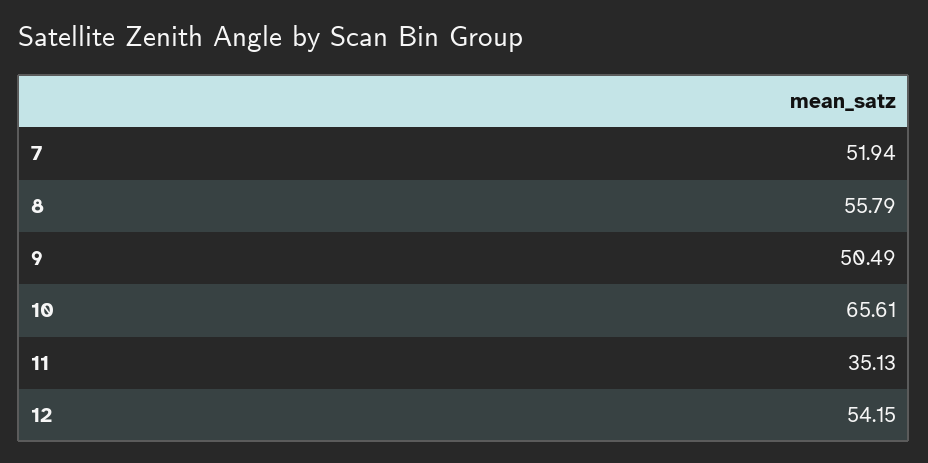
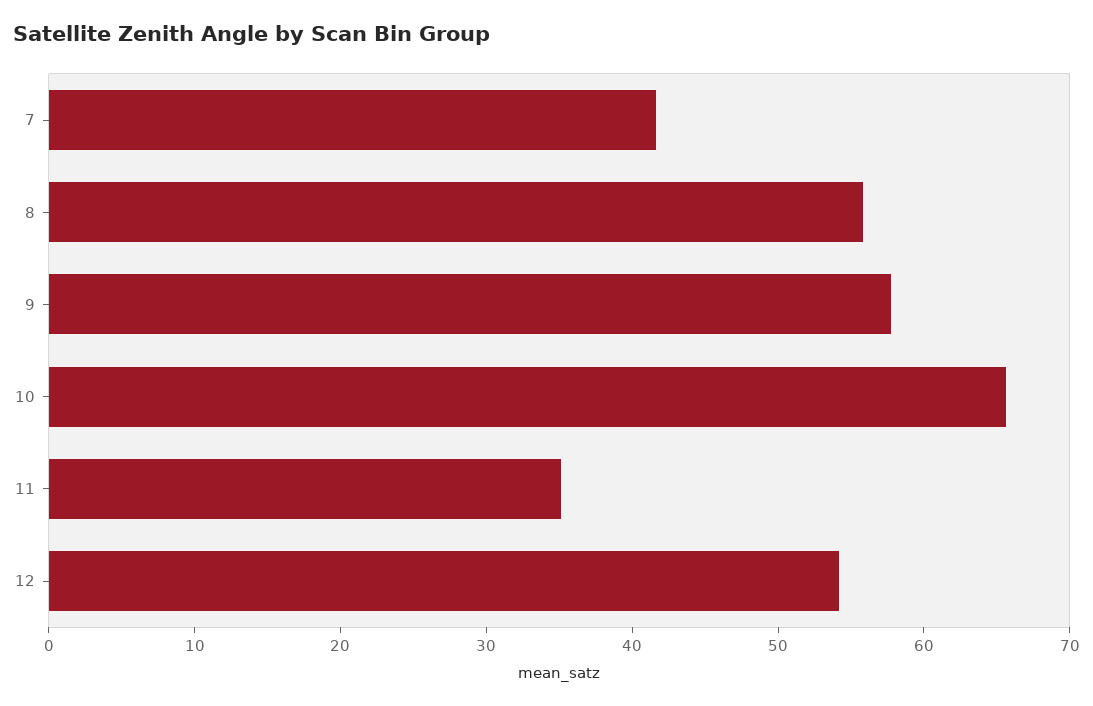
7: 51.94 -> 42
9: 50.49 -> 58

